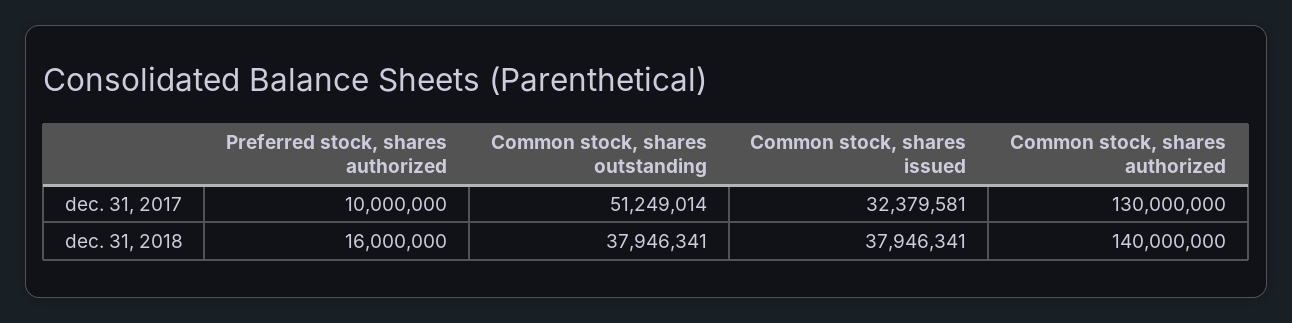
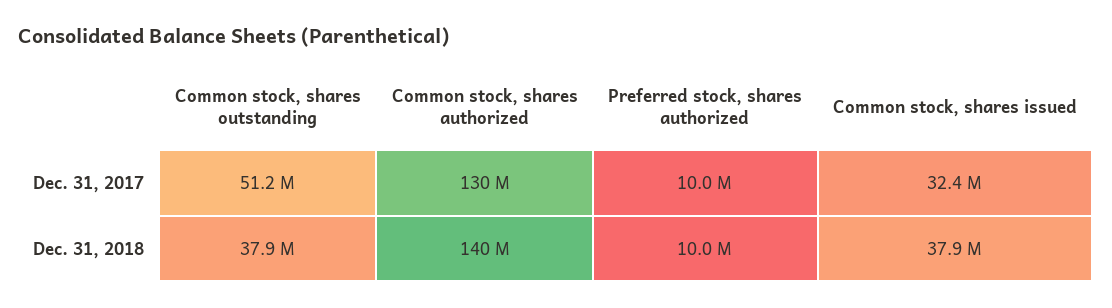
Preferred stock, shares authorized, dec. 31, 2018: 16000000 -> 10000000

